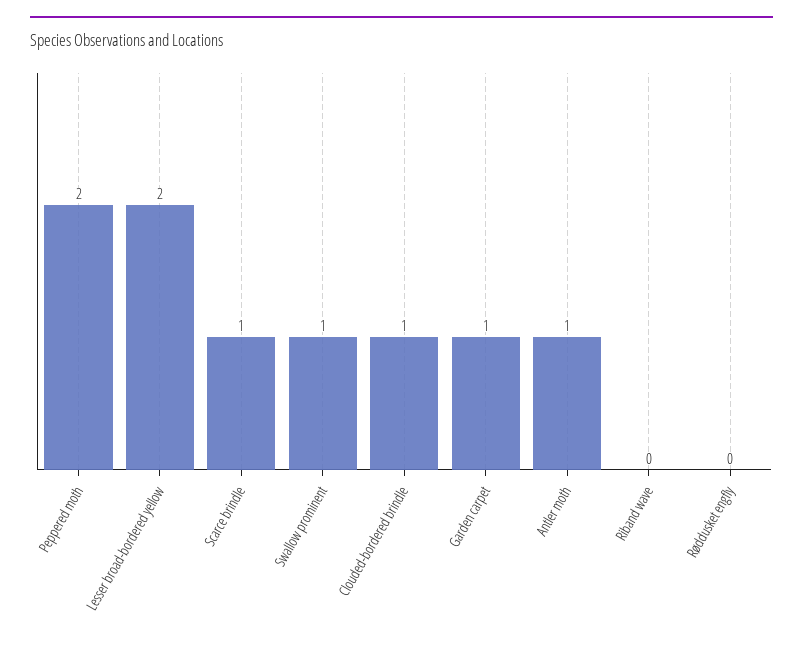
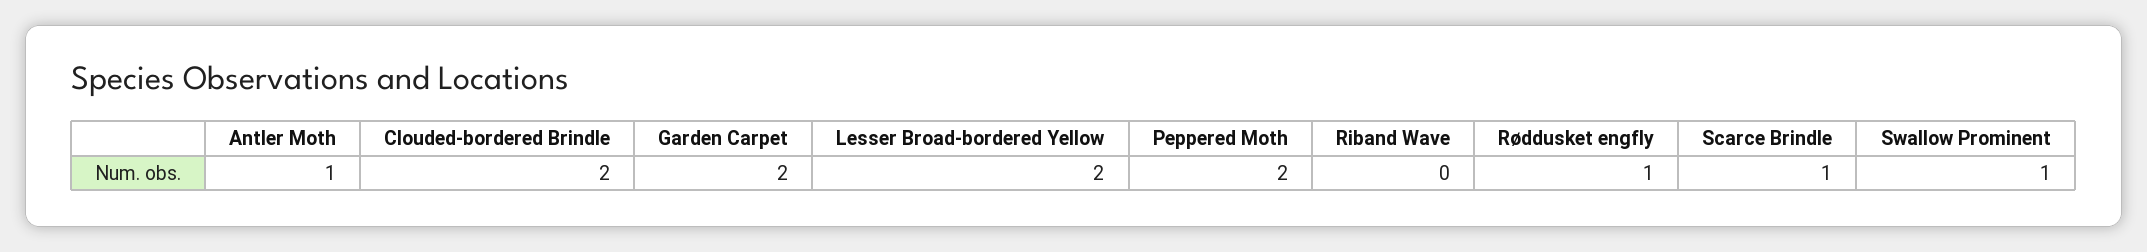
Clouded-bordered brindle: 1 -> 2
Garden carpet: 1 -> 2
Røddusket engfly: 0 -> 1

